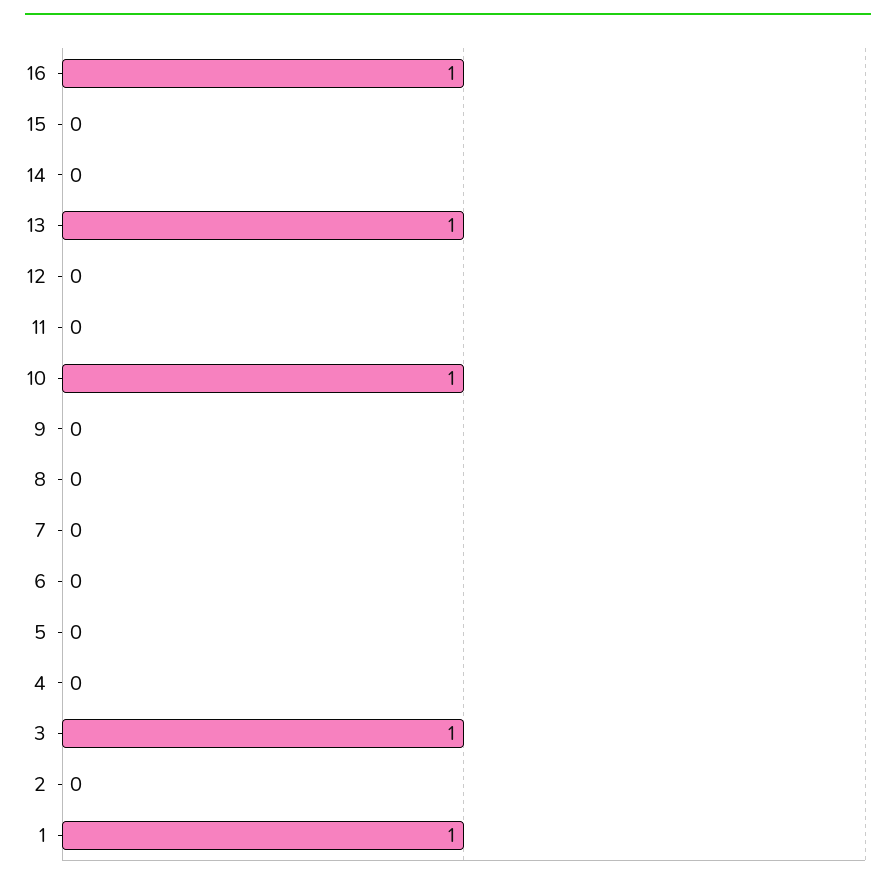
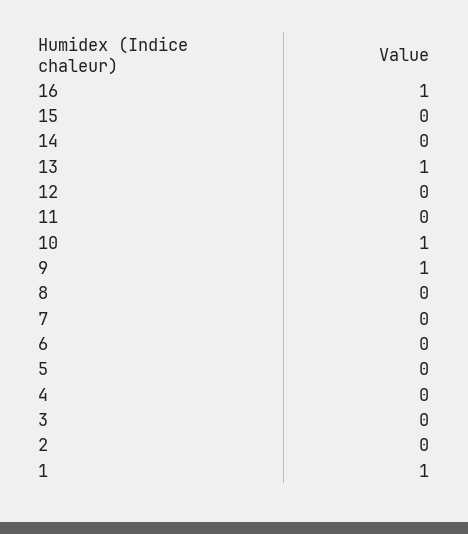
9: 0 -> 1
3: 1 -> 0

